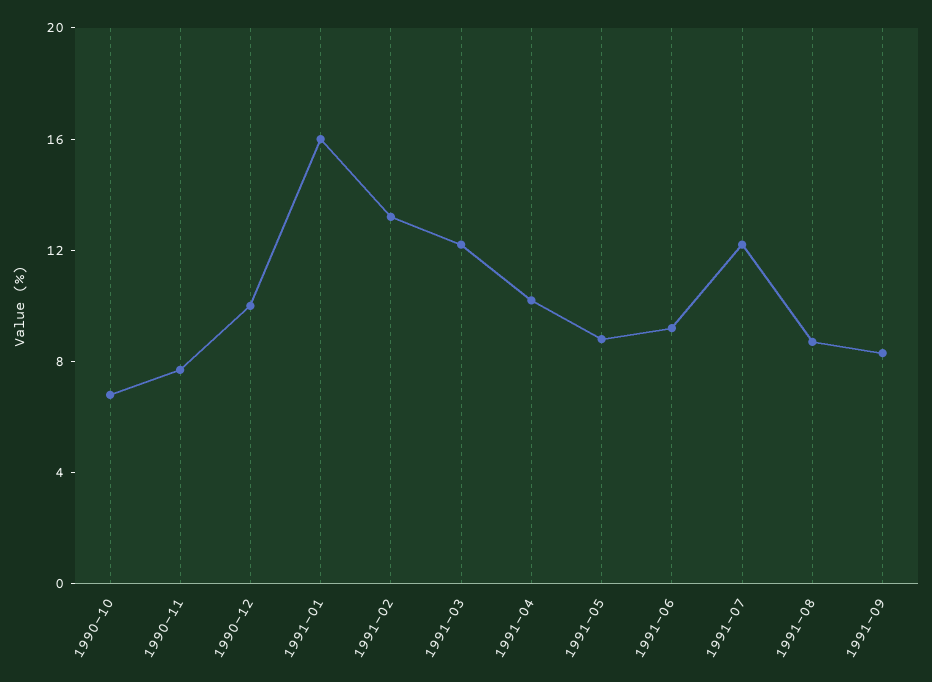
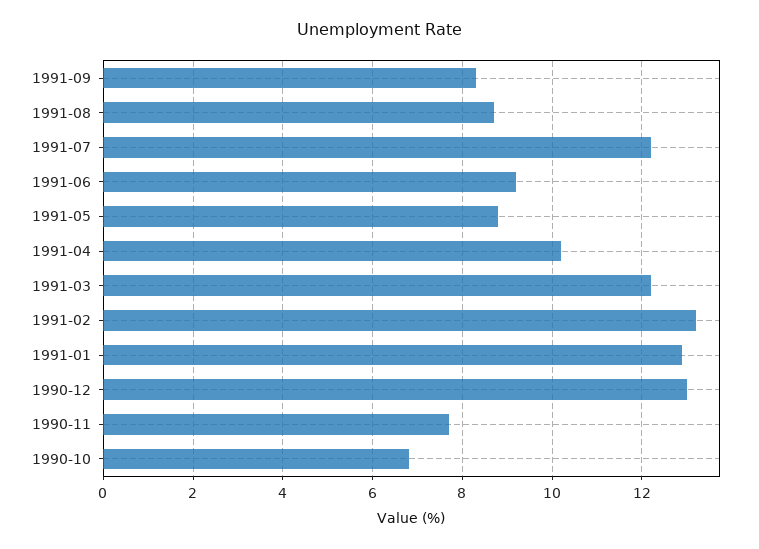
1990-12: 10 -> 13
1991-01: 16 -> 13

